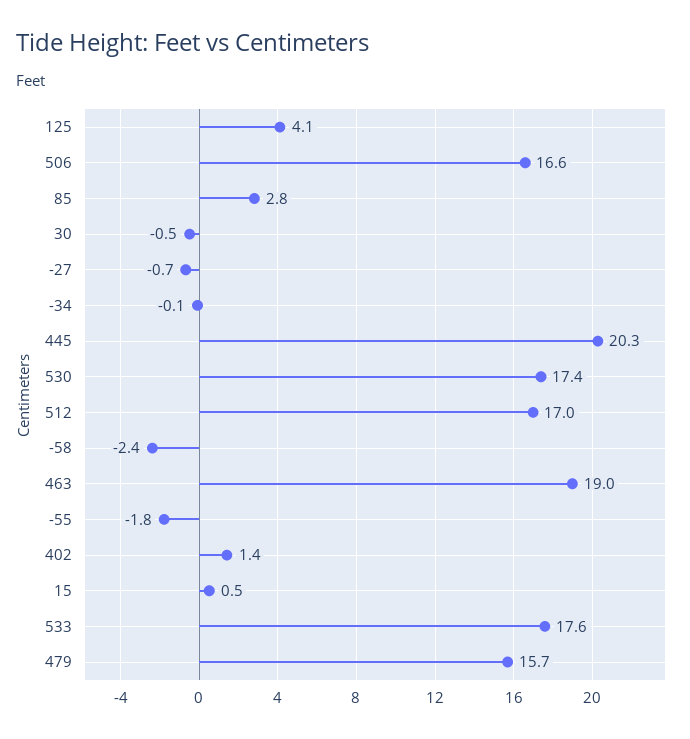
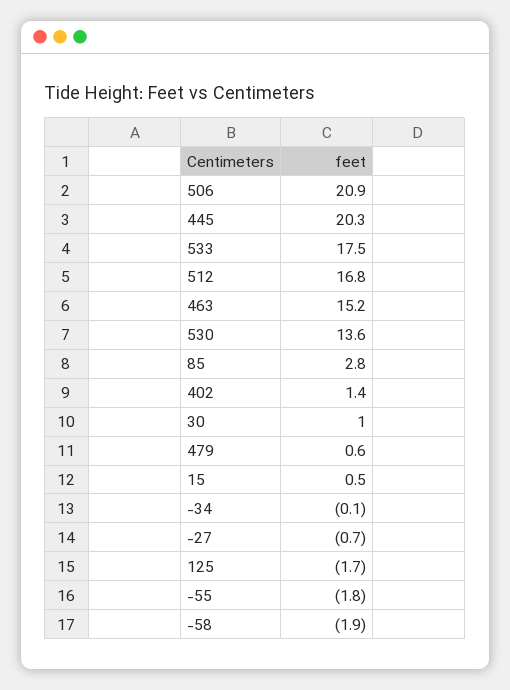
125: 4.1 -> -1.7
506: 16.6 -> 20.9
30: -0.5 -> 1
530: 17.4 -> 13.6
512: 17 -> 16.8
-58: -2.4 -> -1.9
463: 19 -> 15.2
533: 17.6 -> 17.5
479: 15.7 -> 0.6

